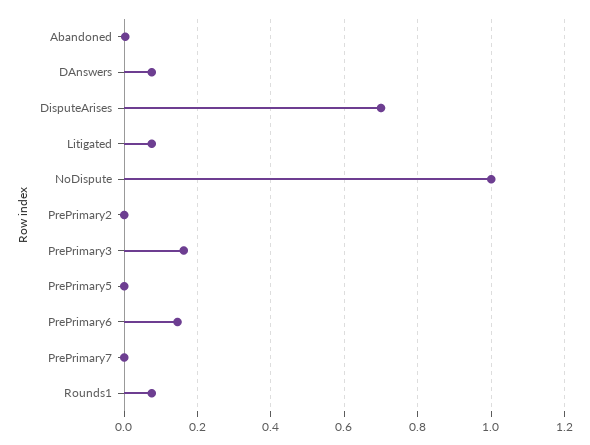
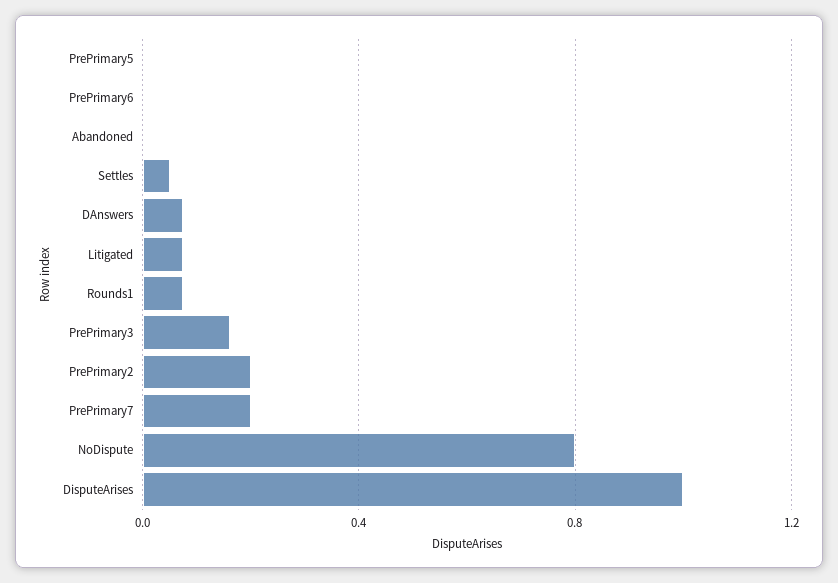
DisputeArises: 0.7 -> 1
NoDispute: 1 -> 0.8
PrePrimary2: 0 -> 0.2
PrePrimary6: 0.14 -> 0
PrePrimary7: 0 -> 0.2
Settles: none -> 0.05

